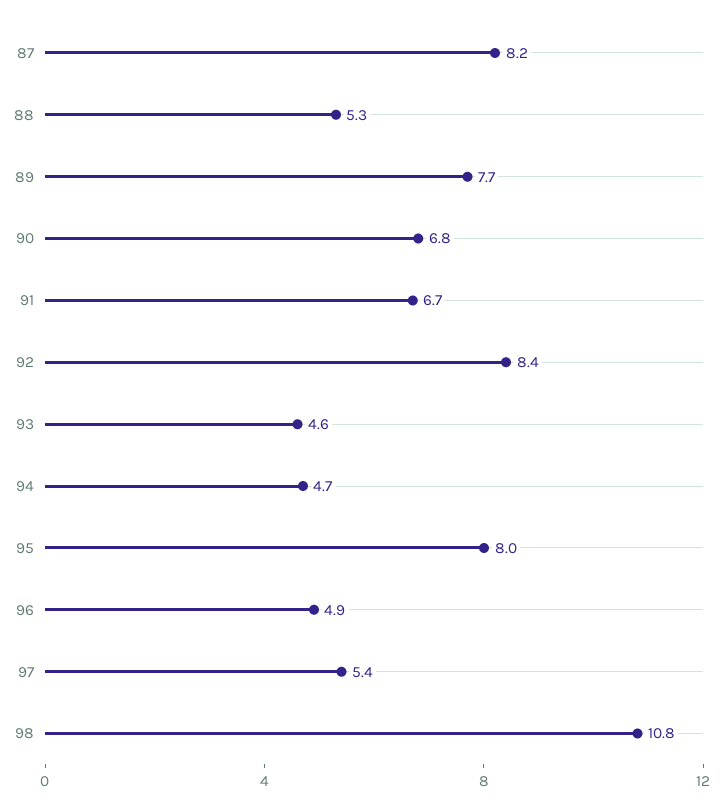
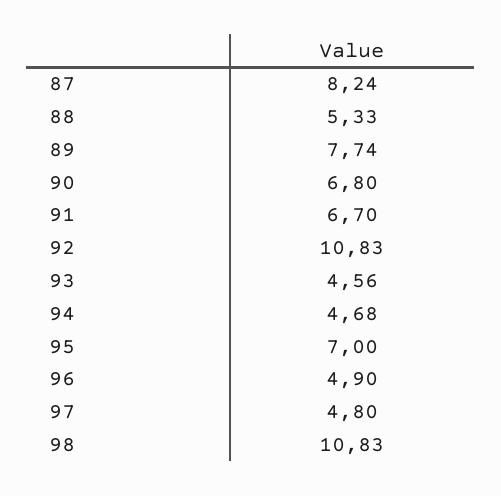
92: 8.4 -> 10.83
95: 8 -> 7
97: 5.4 -> 4.8

